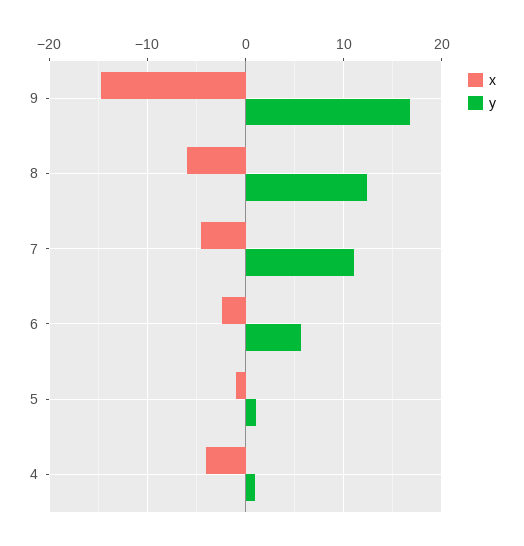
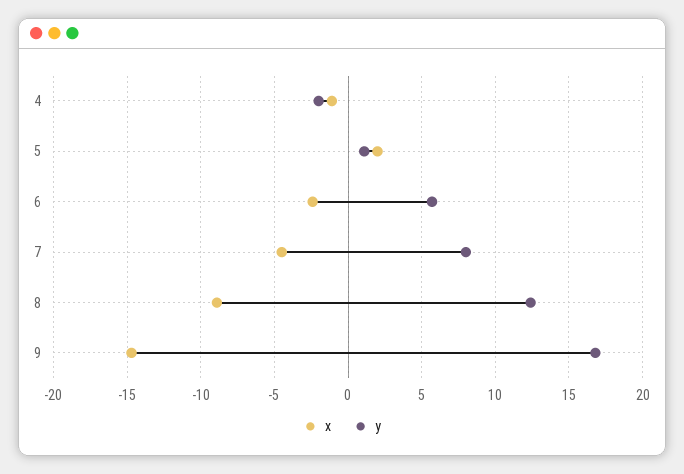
x, 8: -6 -> -9
y, 7: 11 -> 8
x, 5: -1 -> 2
x, 4: -4 -> -1
y, 4: 1 -> -2

